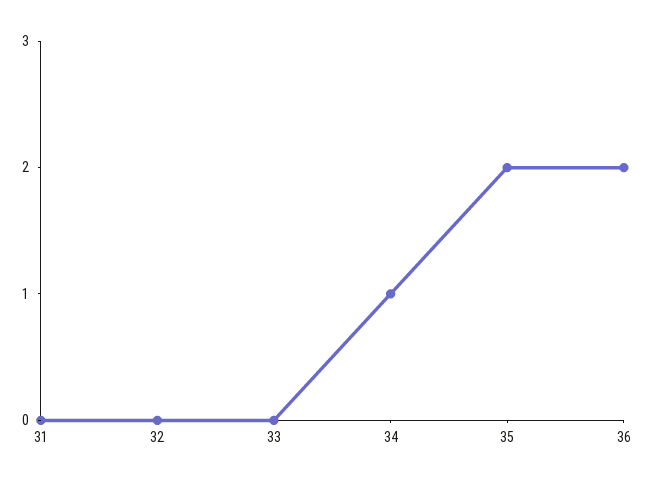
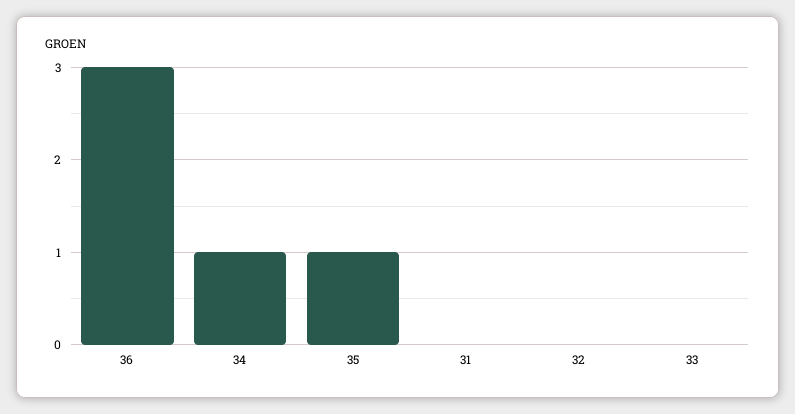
35: 2 -> 1
36: 2 -> 3

